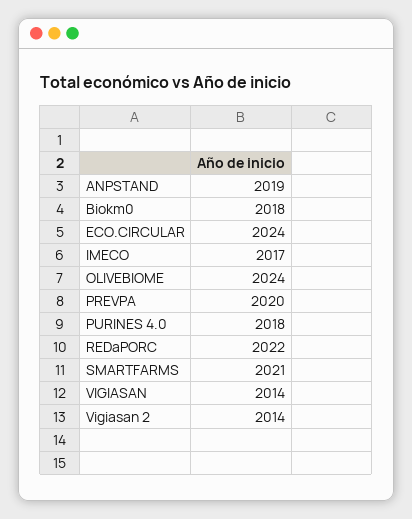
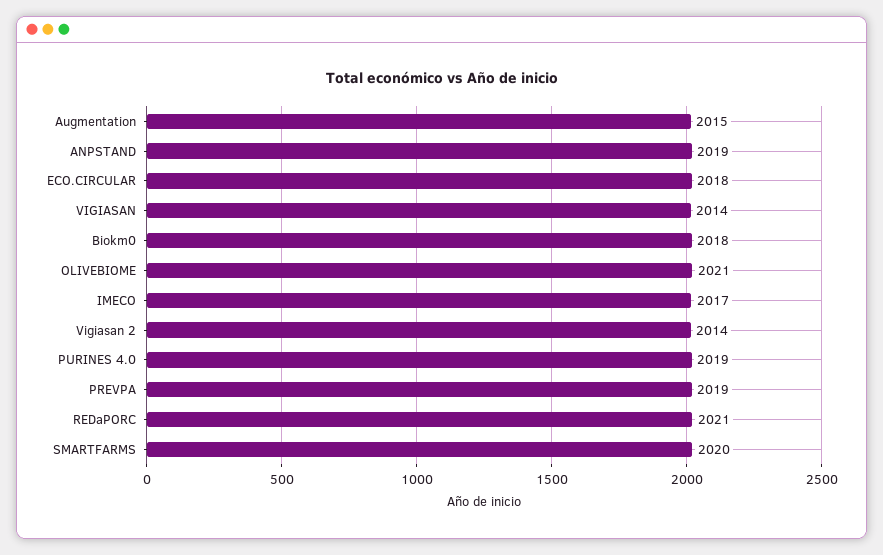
ECO.CIRCULAR: 2024 -> 2018
OLIVEBIOME: 2024 -> 2021
PREVPA: 2020 -> 2019
PURINES 4.0: 2018 -> 2019
REDaPORC: 2022 -> 2021
SMARTFARMS: 2021 -> 2020
Augmentation: none -> 2015

